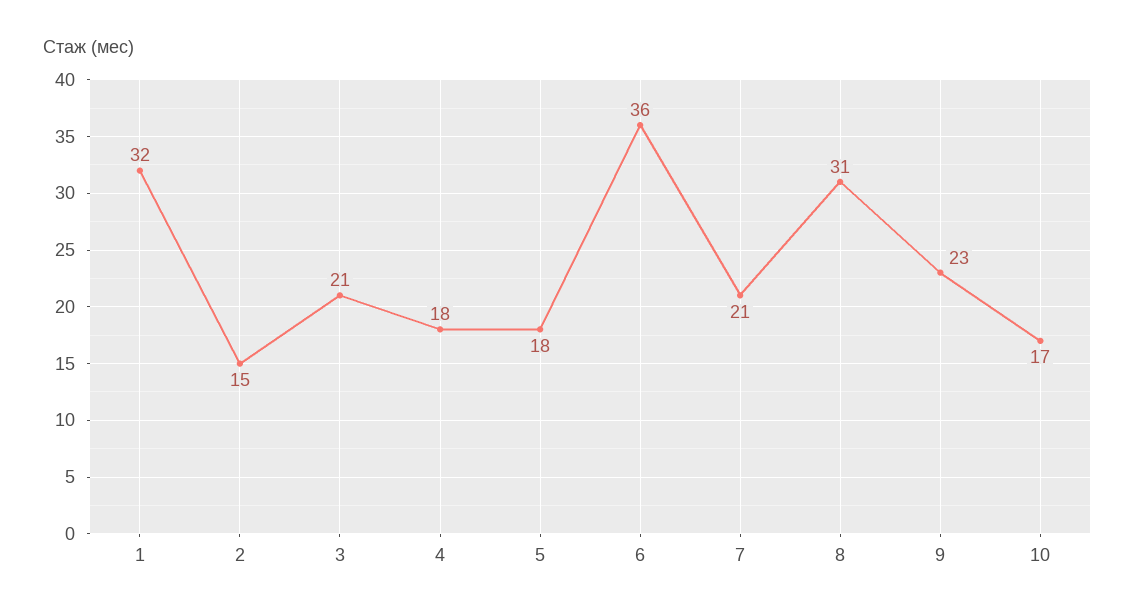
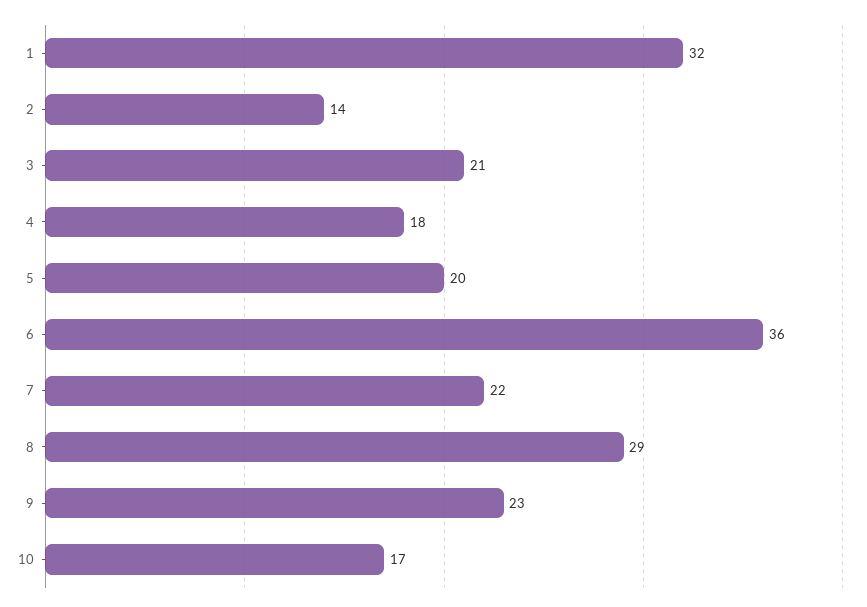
2: 15 -> 14
5: 18 -> 20
7: 21 -> 22
8: 31 -> 29

